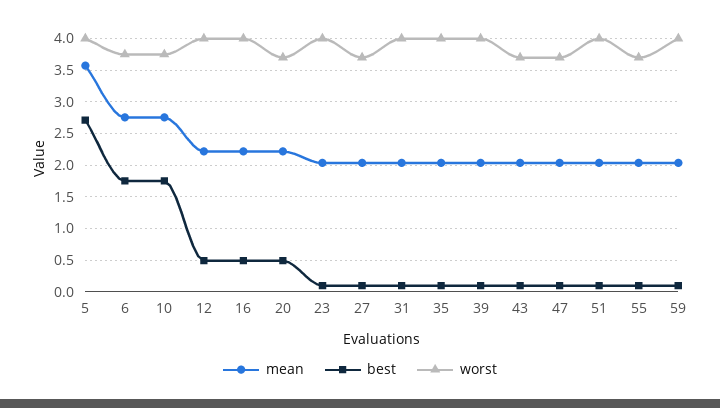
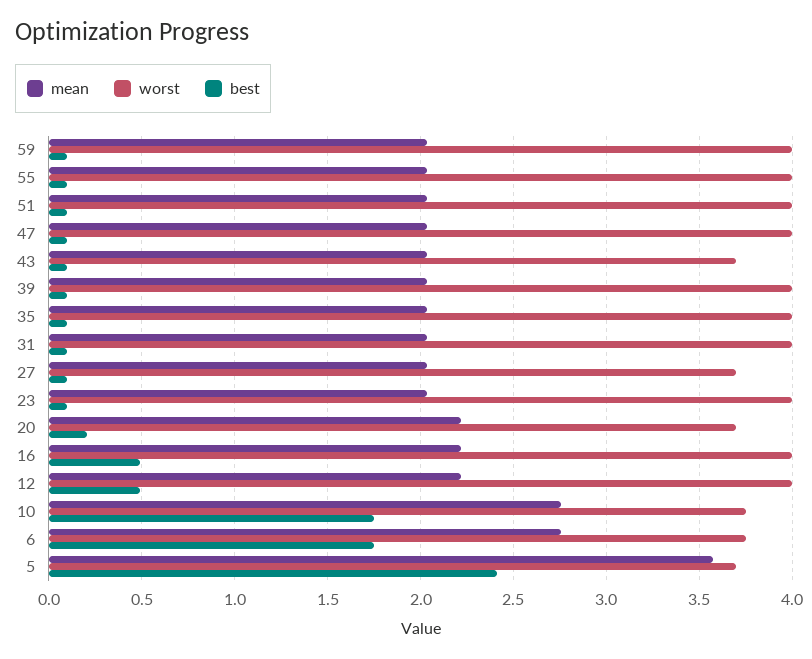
best, 5: 2.7 -> 2.4
worst, 5: 4 -> 3.7
best, 20: 0.5 -> 0.2
worst, 47: 3.7 -> 4
worst, 55: 3.7 -> 4

